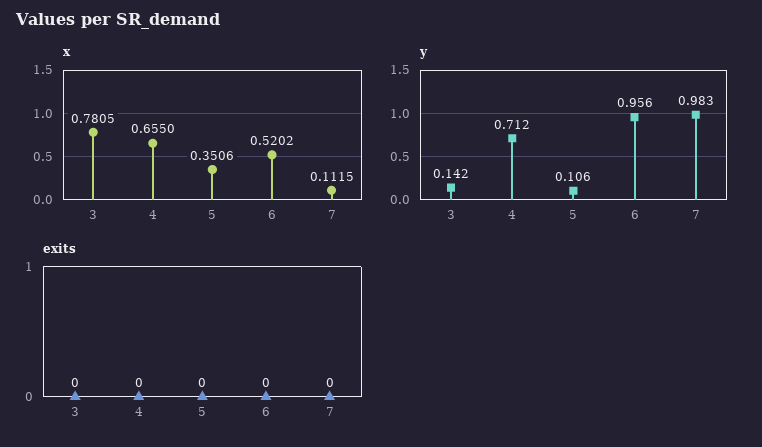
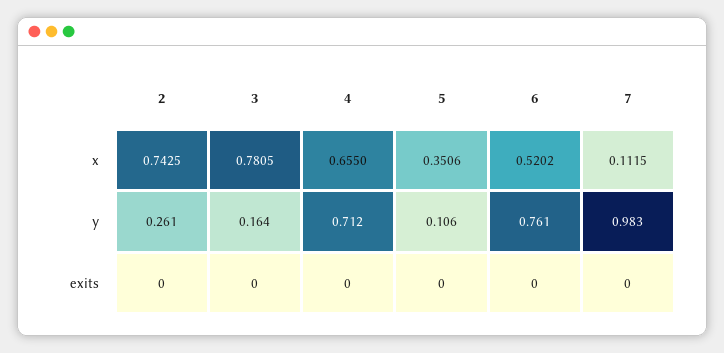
y, 3: 0.142 -> 0.164
y, 6: 0.956 -> 0.761
x, 2: none -> 0.7425
y, 2: none -> 0.261
exits, 2: none -> 0

